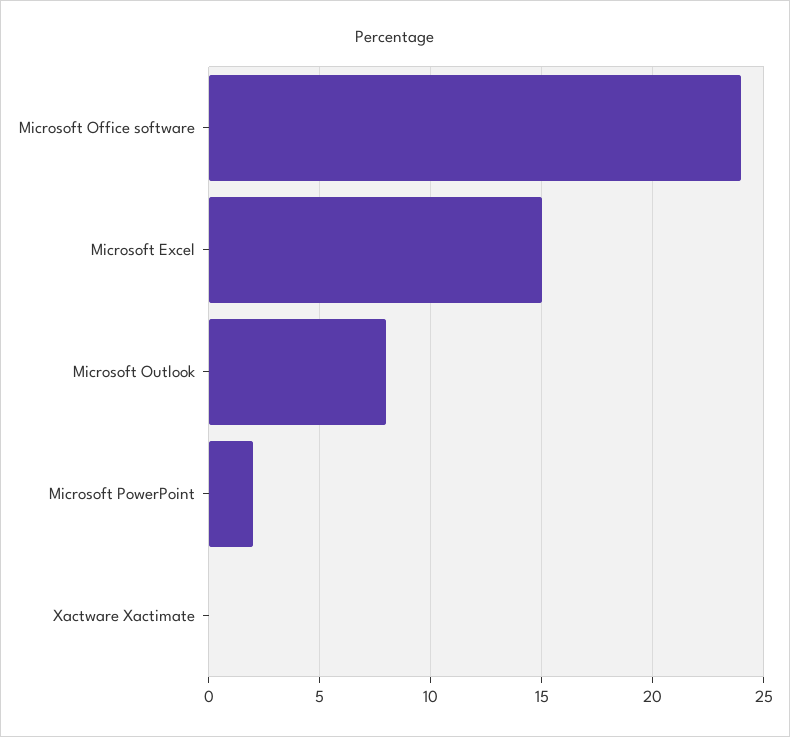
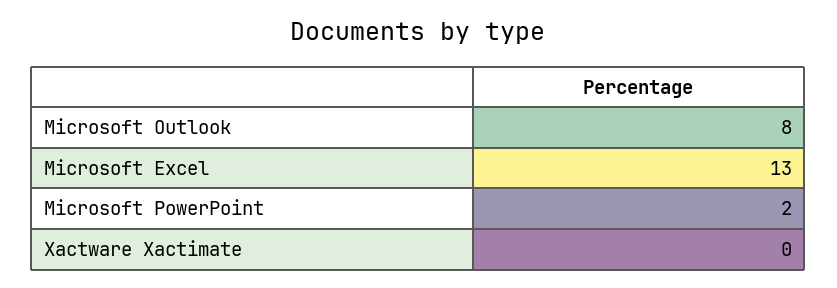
Microsoft Office software: 24 -> none
Microsoft Excel: 15 -> 13

